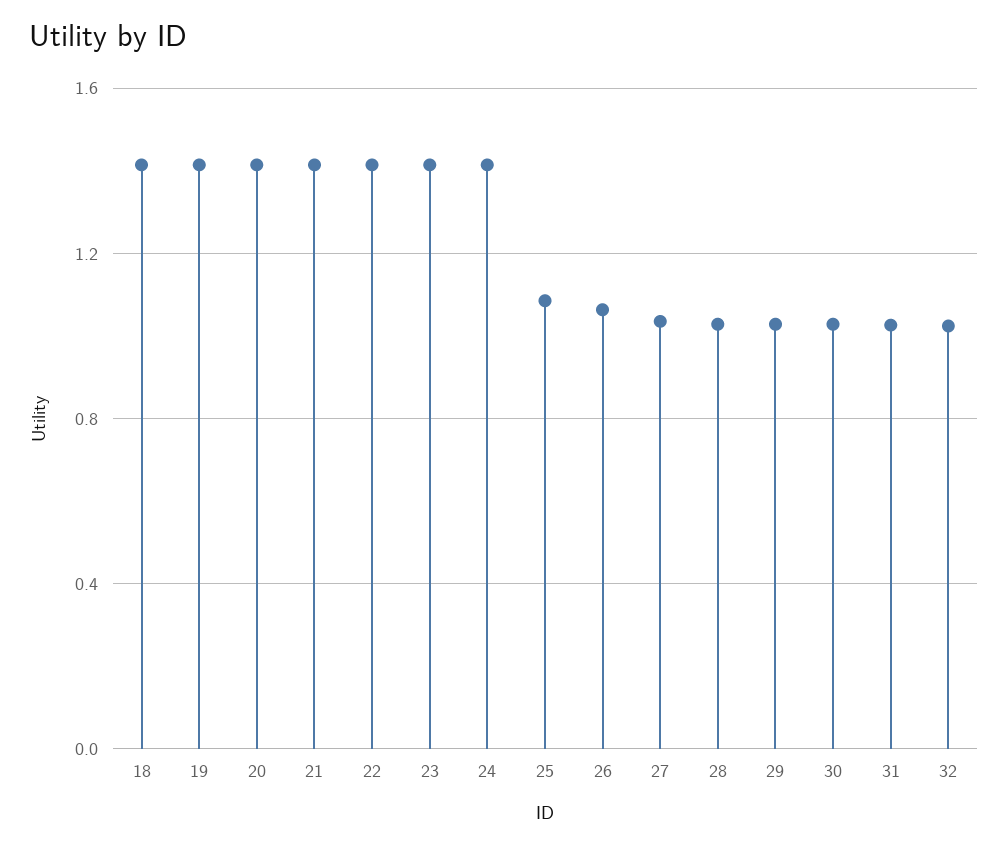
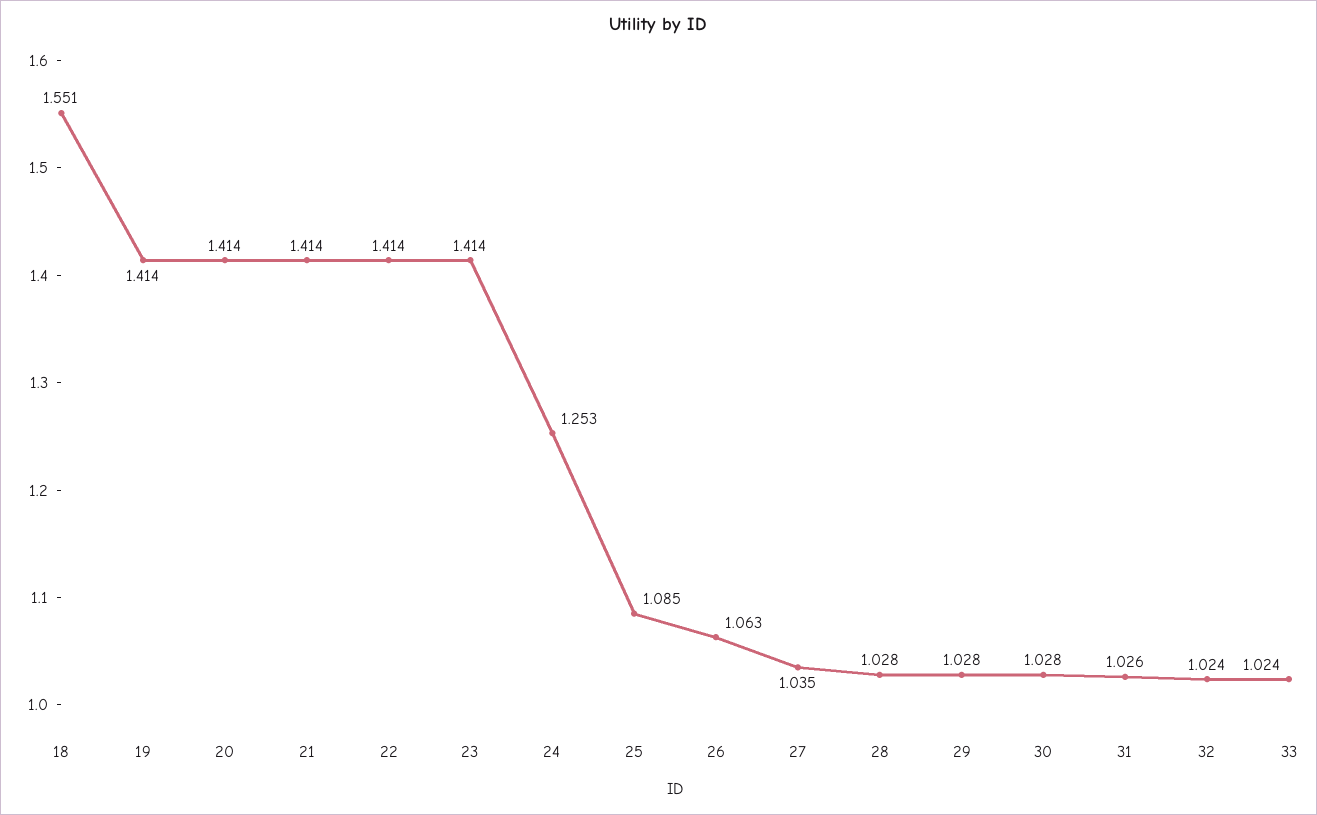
18: 1.4 -> 1.551
24: 1.4 -> 1.253
33: none -> 1.024

